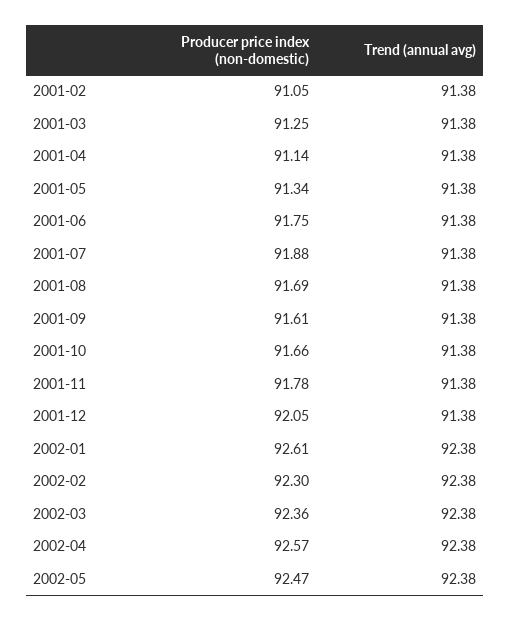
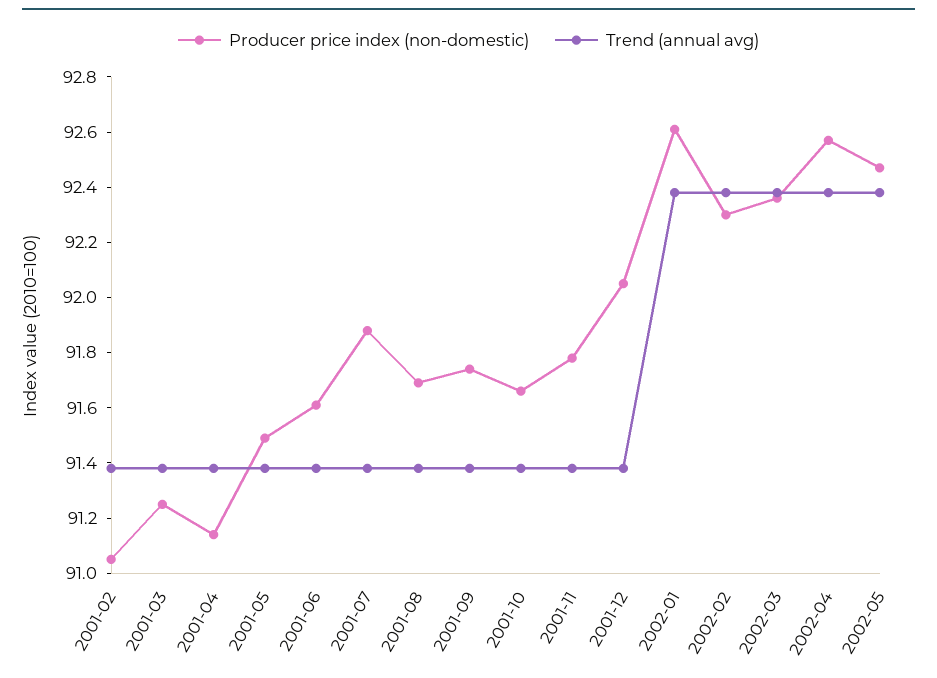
Producer price index (non-domestic), 2001-05: 91.34 -> 91.5
Producer price index (non-domestic), 2001-06: 91.75 -> 91.6
Producer price index (non-domestic), 2001-09: 91.61 -> 91.75

